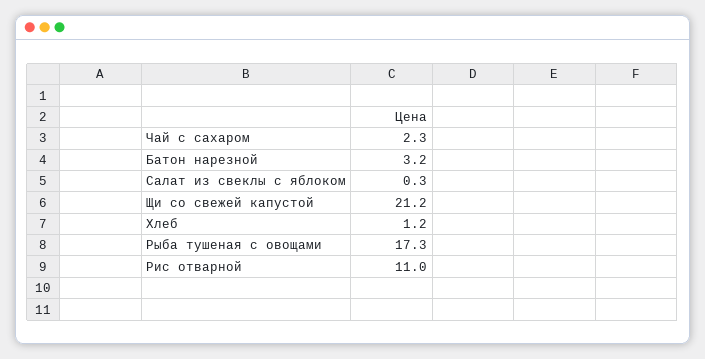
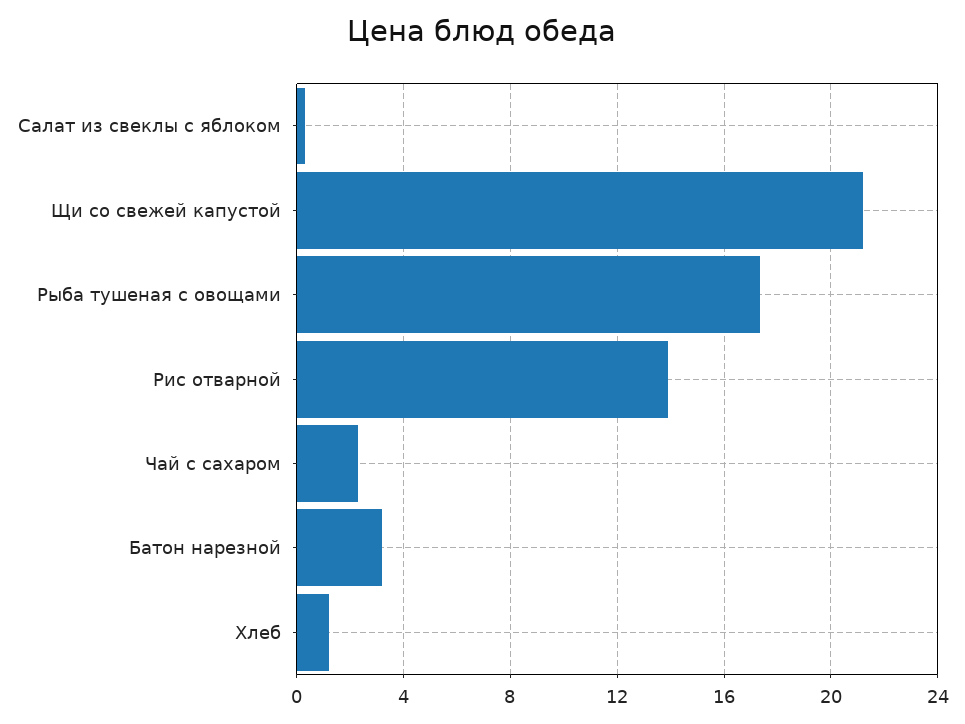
Рис отварной: 11 -> 14

